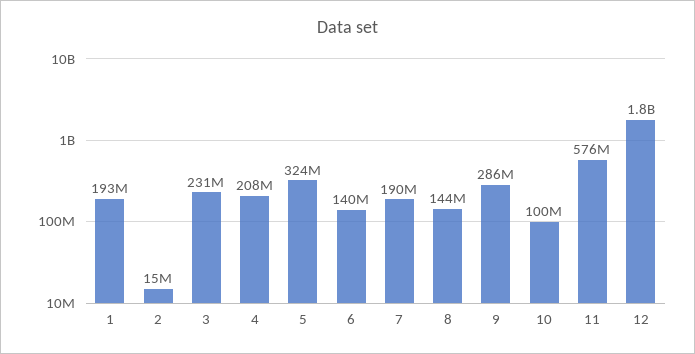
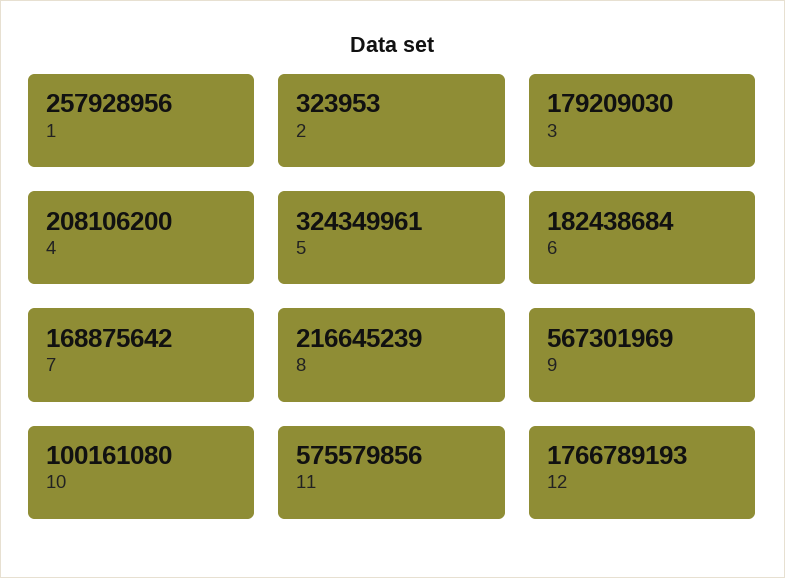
1: 193000000 -> 257928956
2: 15000000 -> 323953
3: 231000000 -> 179209030
6: 140000000 -> 182438684
7: 190000000 -> 168875642
8: 144000000 -> 216645239
9: 286000000 -> 567301969

